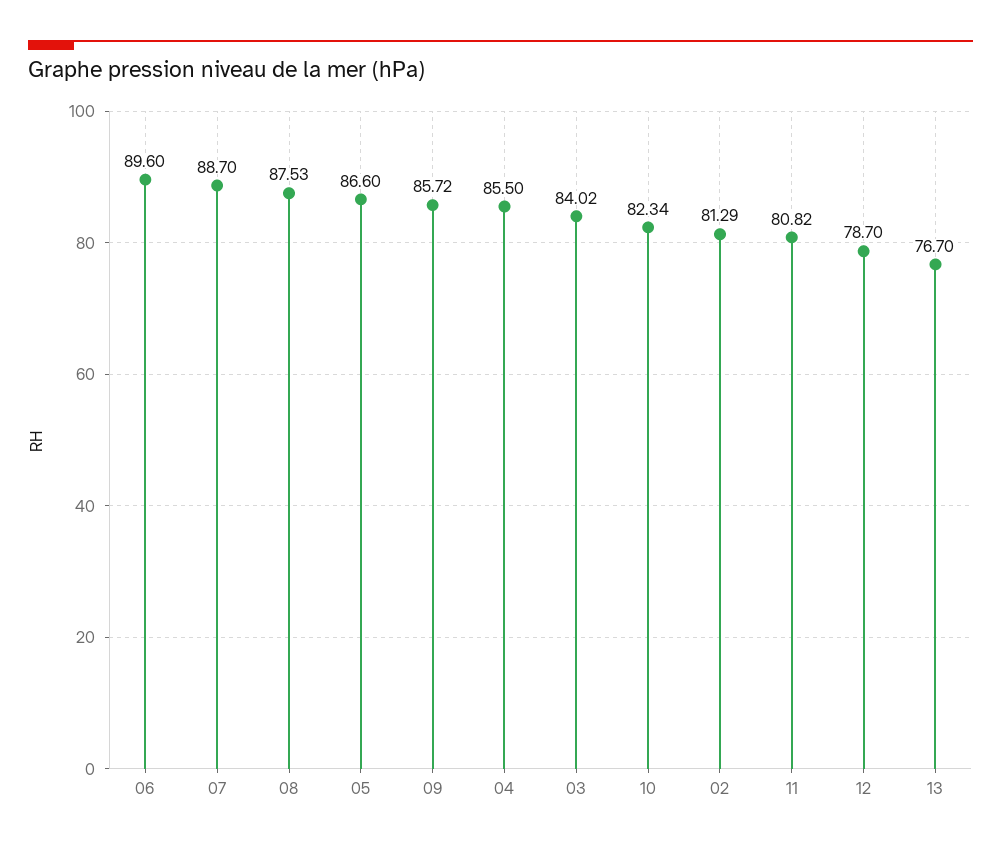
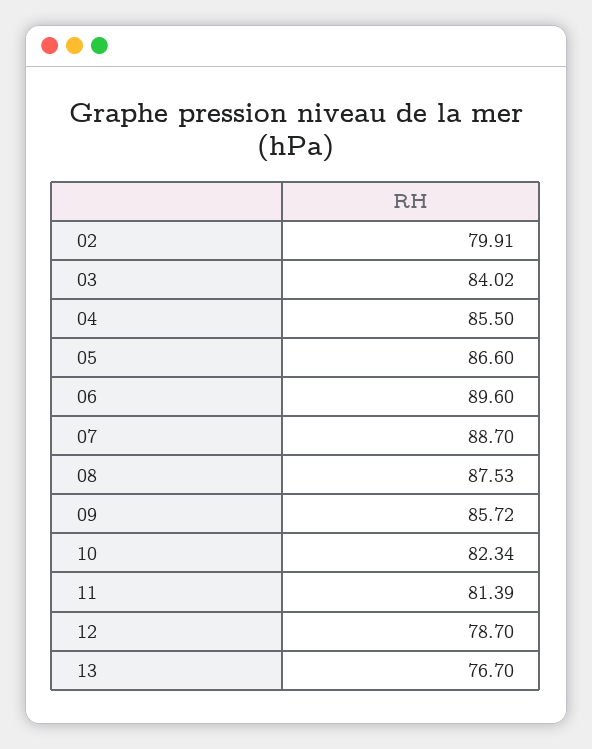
02: 81.29 -> 79.91
11: 80.82 -> 81.39

